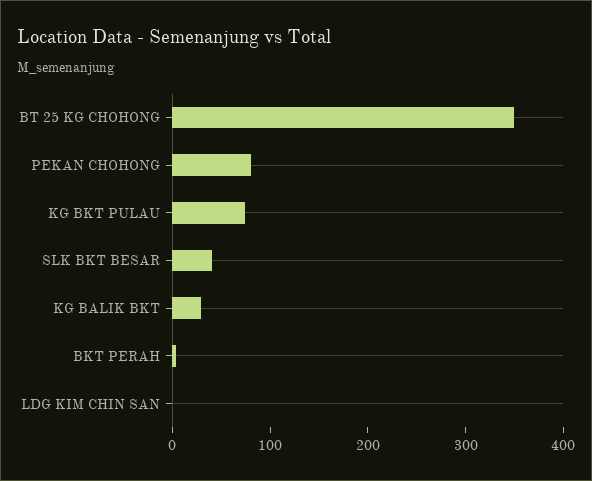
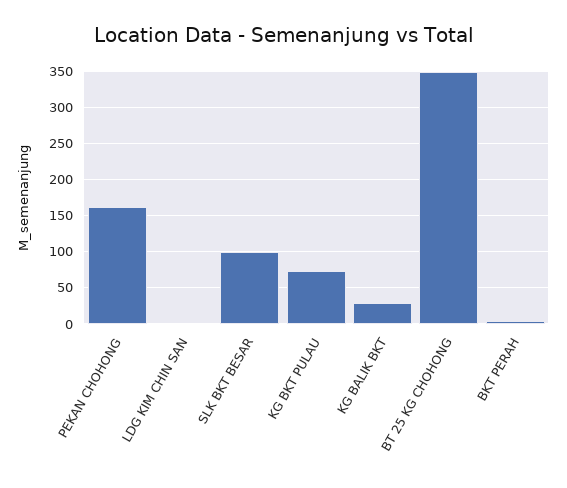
PEKAN CHOHONG: 80 -> 160
SLK BKT BESAR: 40 -> 100

